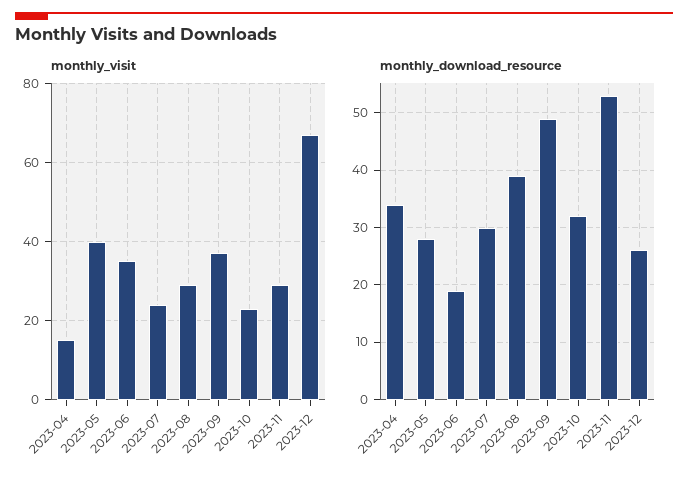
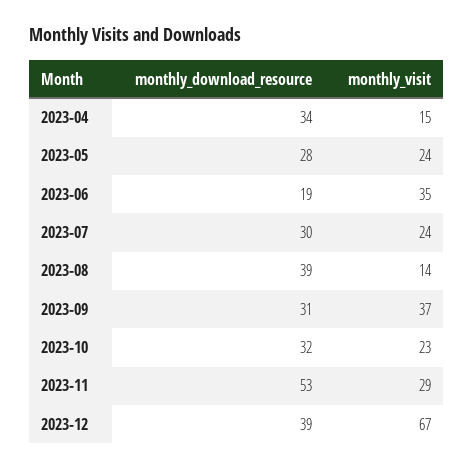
monthly_visit, 2023-05: 40 -> 24
monthly_visit, 2023-08: 30 -> 14
monthly_download_resource, 2023-09: 50 -> 31
monthly_download_resource, 2023-12: 25 -> 39

